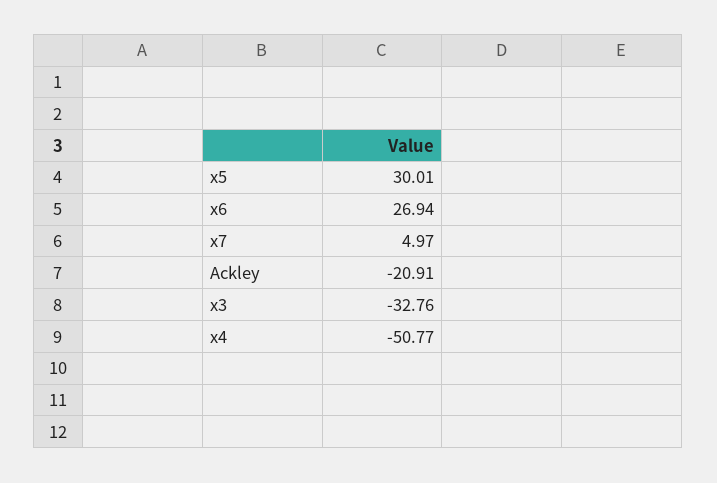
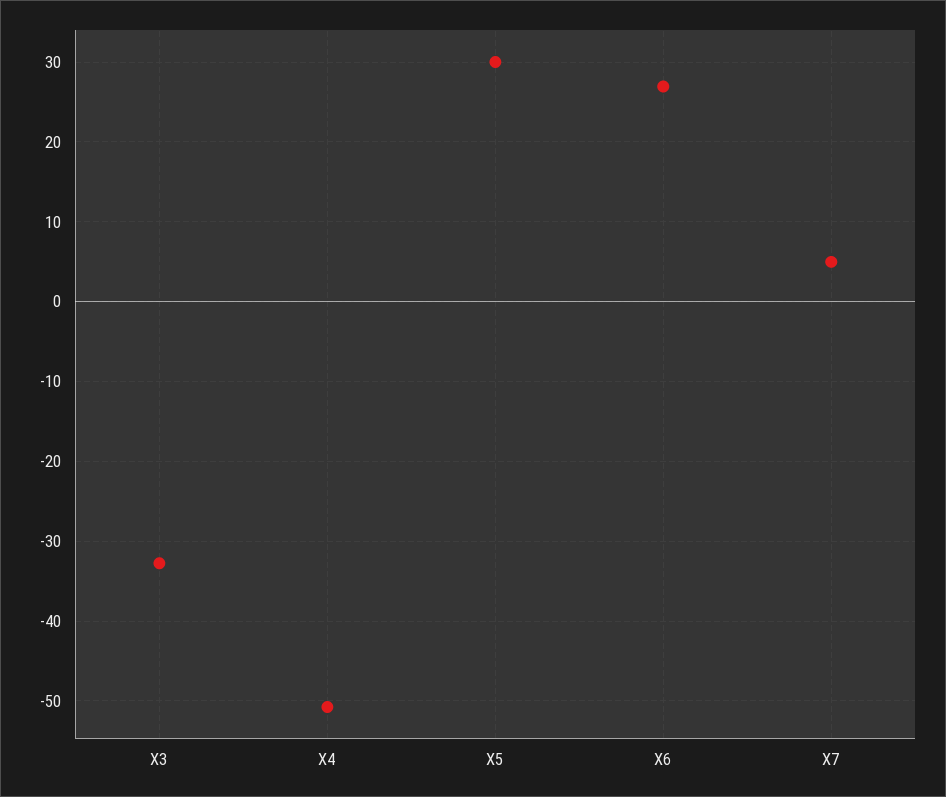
Ackley: -20.91 -> none

